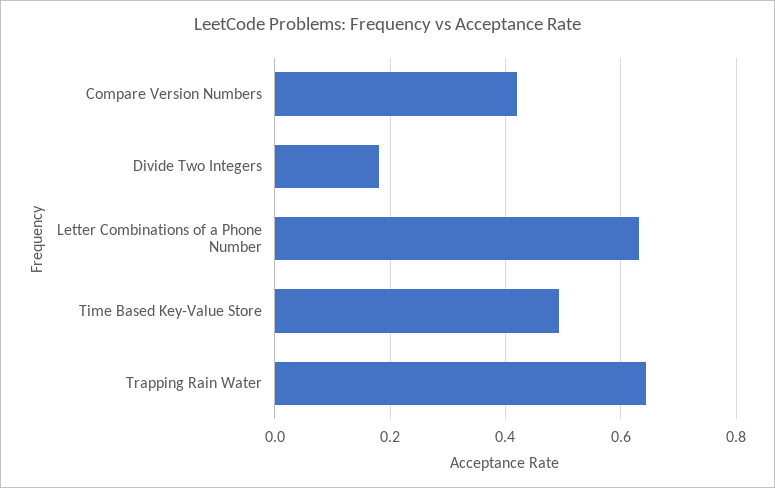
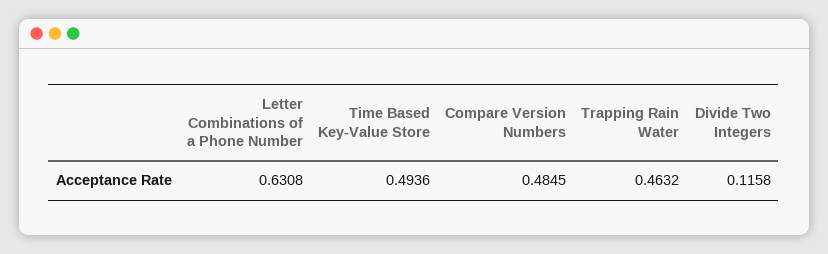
Compare Version Numbers: 0.42 -> 0.4845
Divide Two Integers: 0.18 -> 0.1158
Trapping Rain Water: 0.64 -> 0.4632

